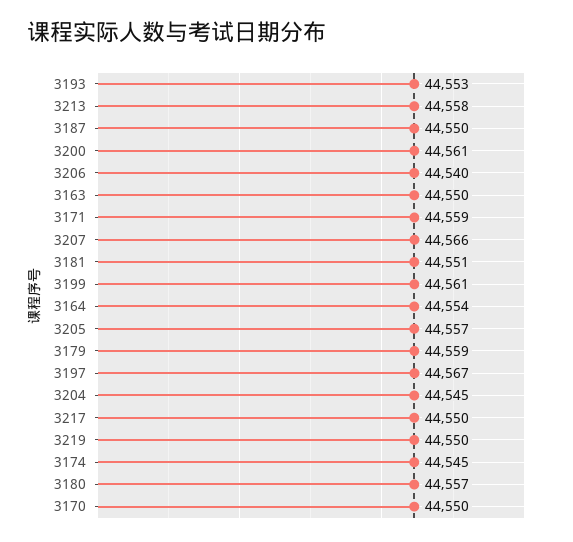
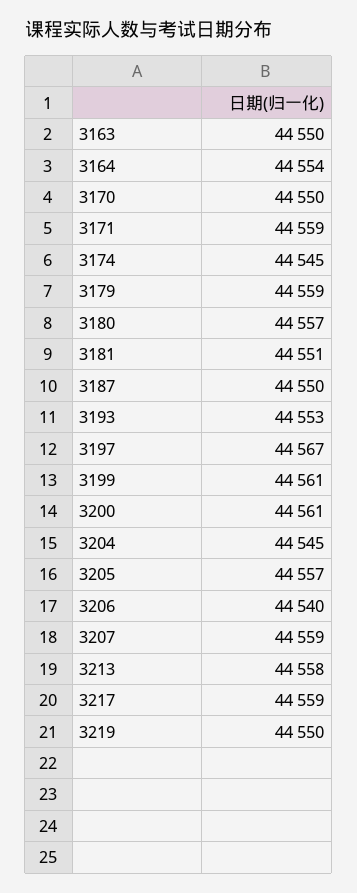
3207: 44566 -> 44559
3217: 44550 -> 44559

